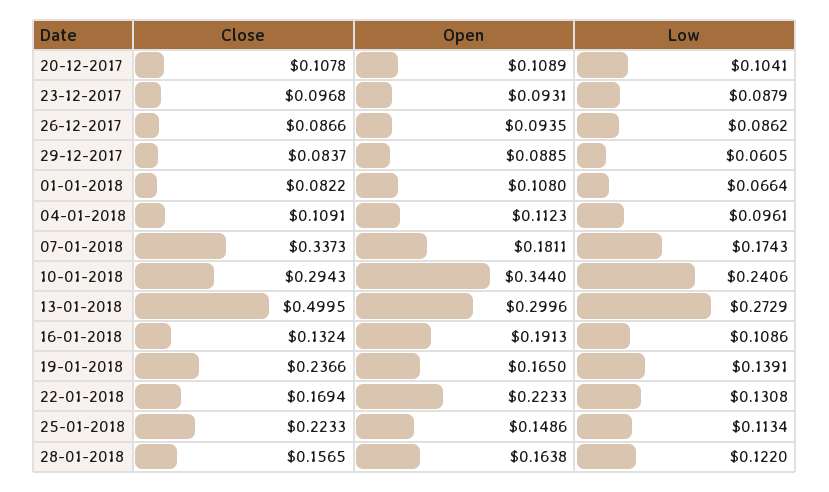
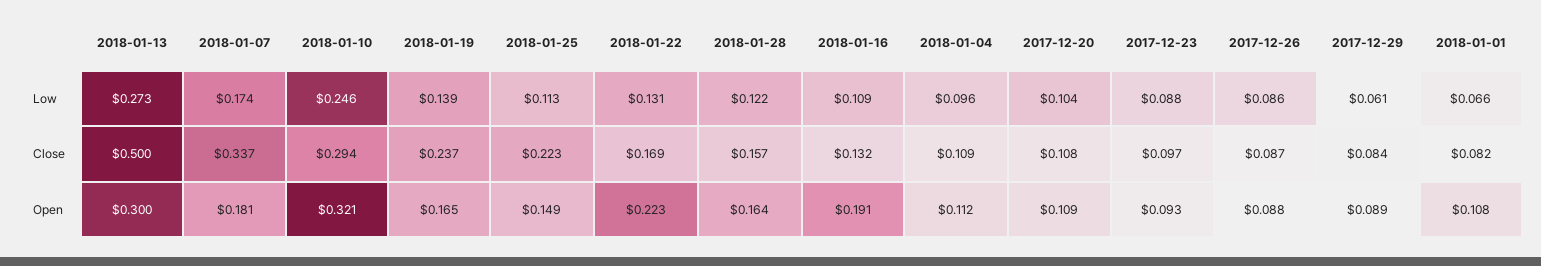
Open, 26-12-2017: 0.0935 -> 0.088
Open, 10-01-2018: 0.344 -> 0.321
Low, 10-01-2018: 0.2406 -> 0.246

